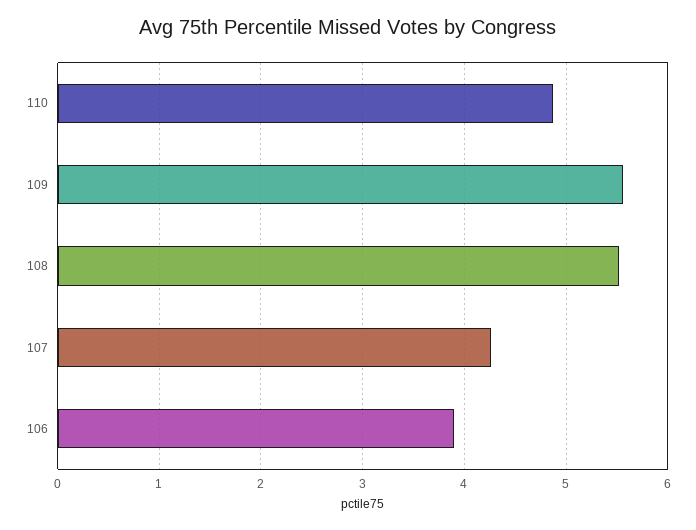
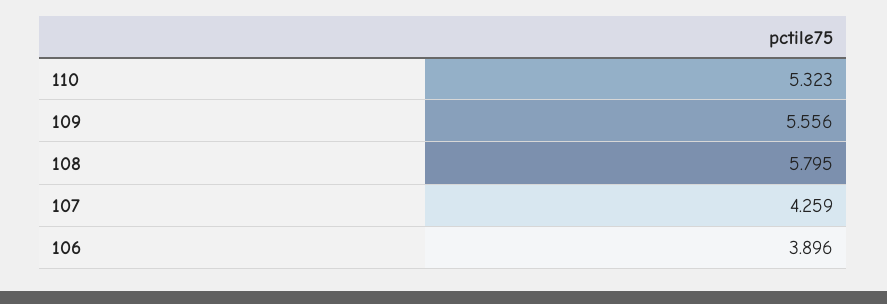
110: 4.9 -> 5.323
108: 5.5 -> 5.795

